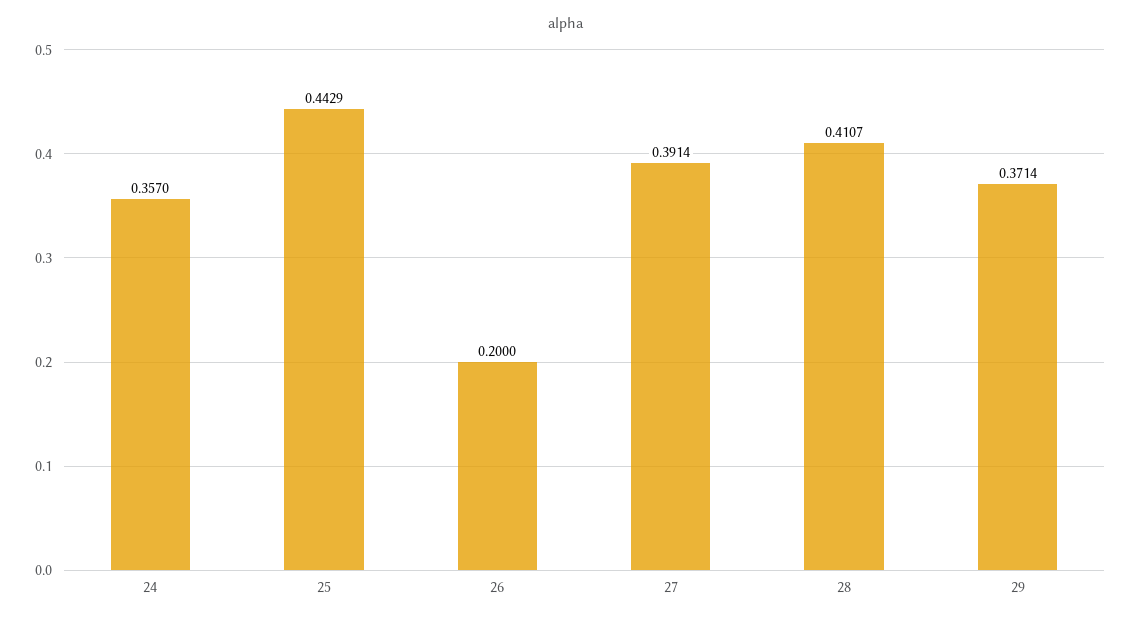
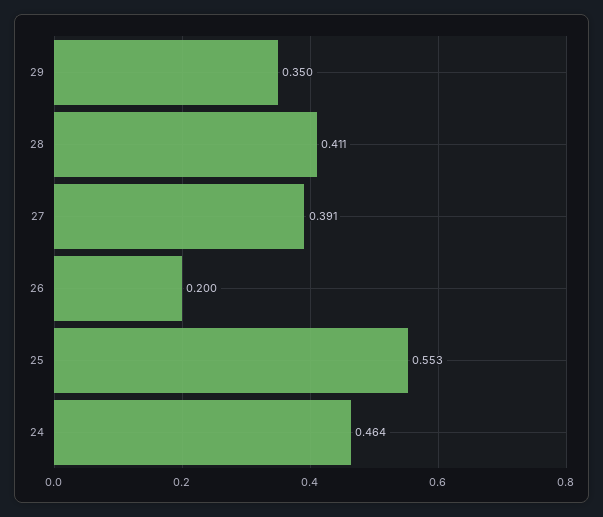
24: 0.357 -> 0.464
25: 0.4429 -> 0.553
29: 0.3714 -> 0.35

